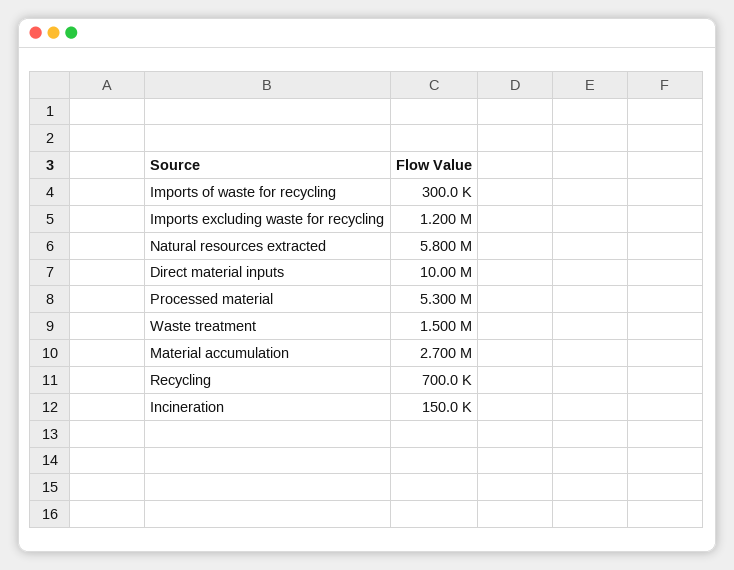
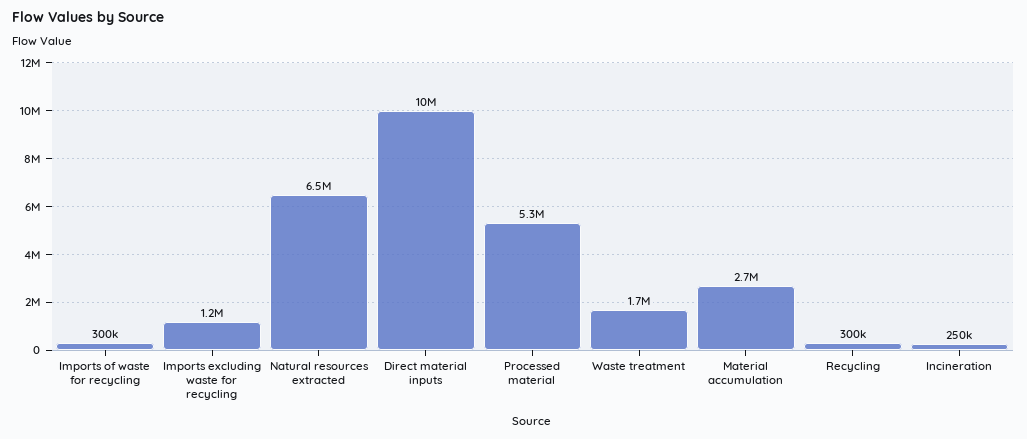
Natural resources extracted: 5800000 -> 6500000
Waste treatment: 1500000 -> 1700000
Recycling: 700000 -> 300000
Incineration: 150000 -> 250000

